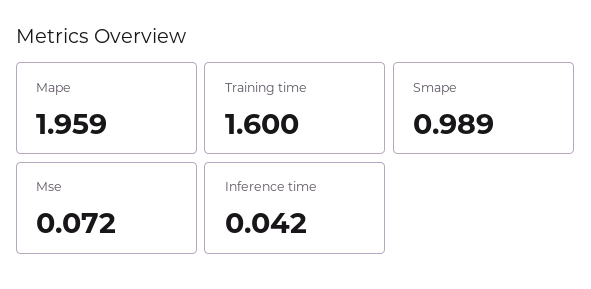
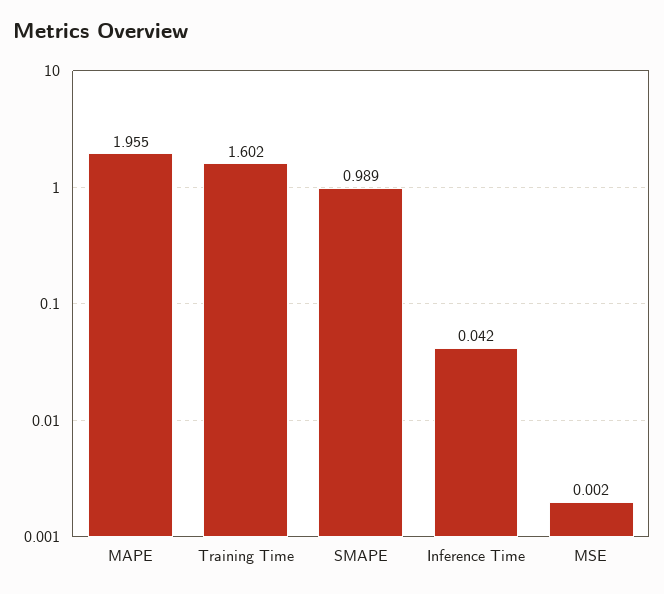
Mape: 1.959 -> 1.955
Training time: 1.6 -> 1.602
Mse: 0.072 -> 0.002

